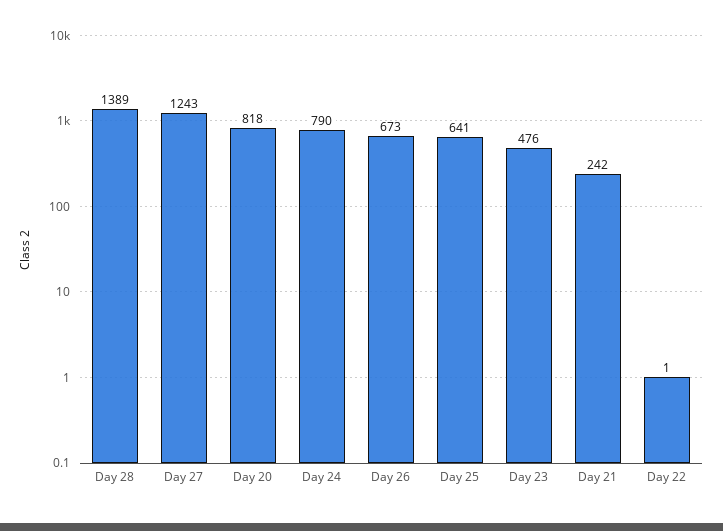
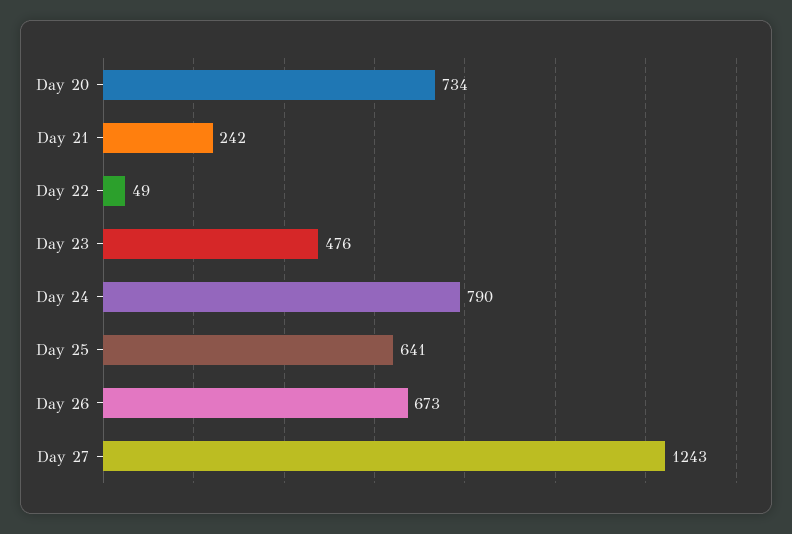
Day 28: 1389 -> none
Day 20: 818 -> 734
Day 22: 1 -> 49

